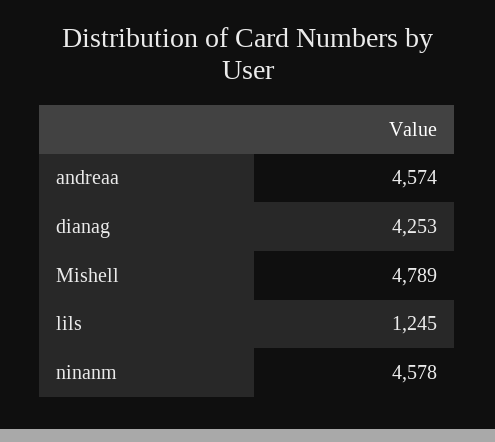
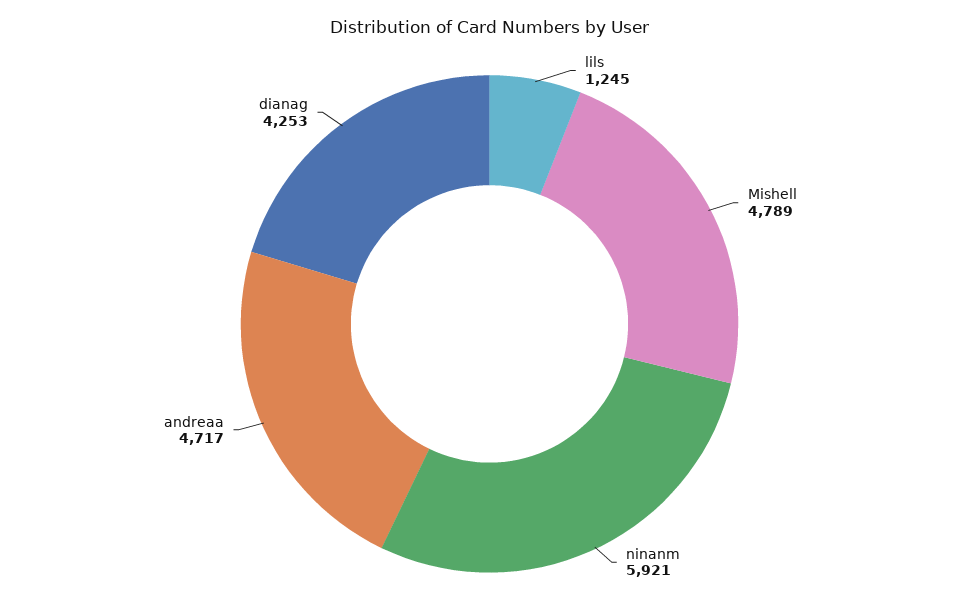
andreaa: 4574 -> 4717
ninanm: 4578 -> 5921

